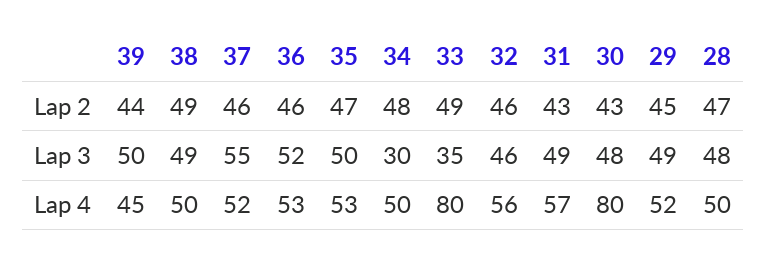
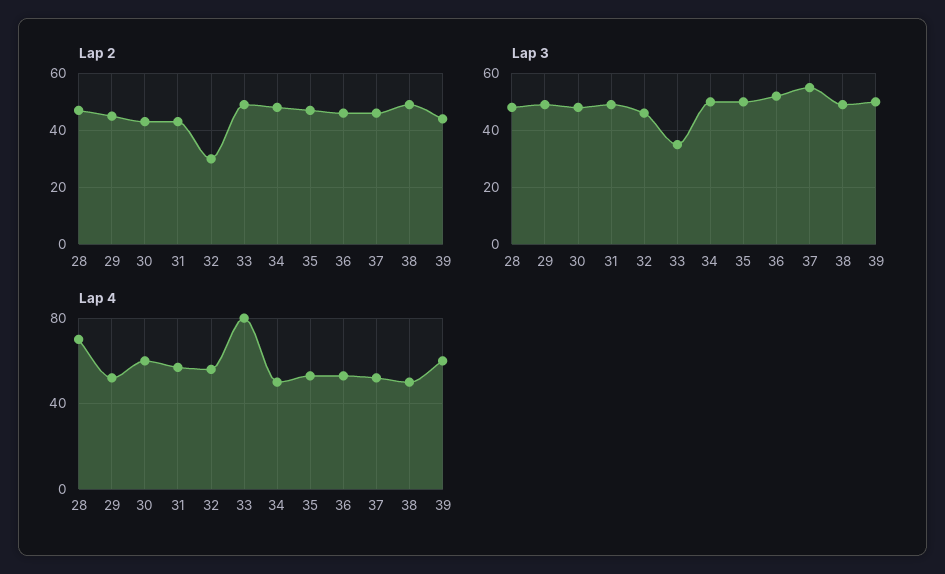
Lap 2, 32: 46 -> 30
Lap 3, 34: 30 -> 50
Lap 4, 39: 45 -> 60
Lap 4, 30: 80 -> 60
Lap 4, 28: 50 -> 70

